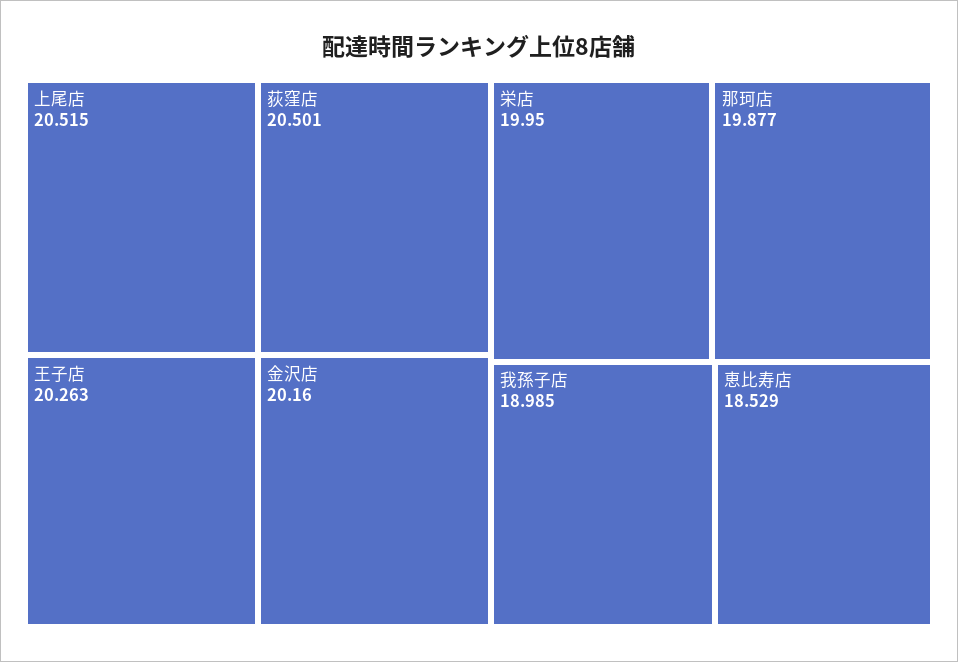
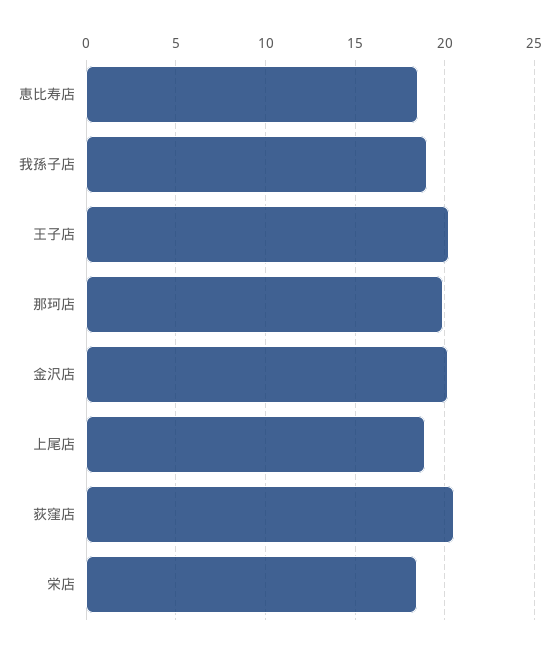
上尾店: 20.515 -> 19
栄店: 19.95 -> 18.5

